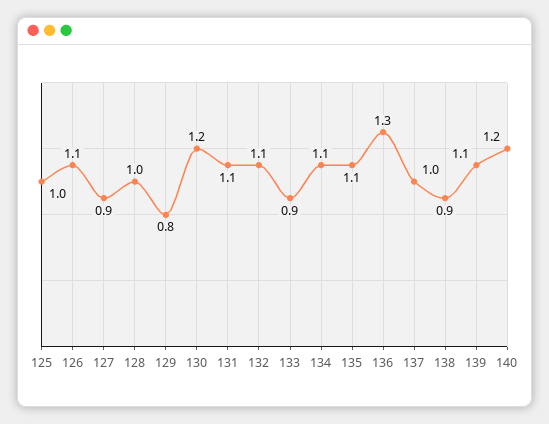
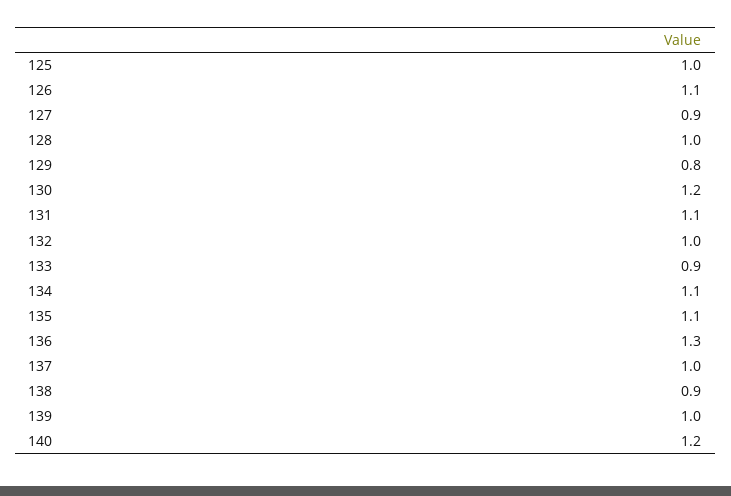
132: 1.1 -> 1
139: 1.1 -> 1

